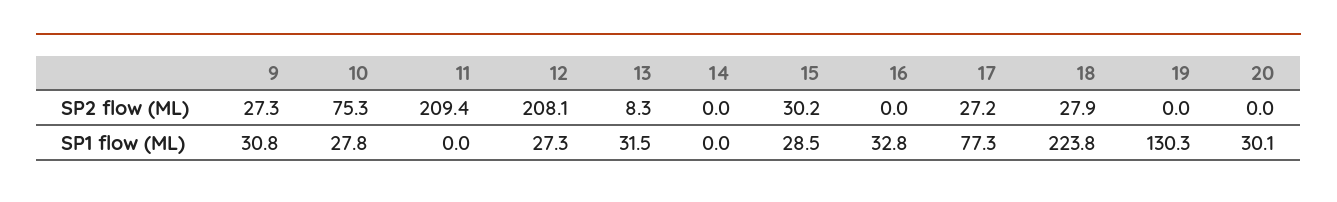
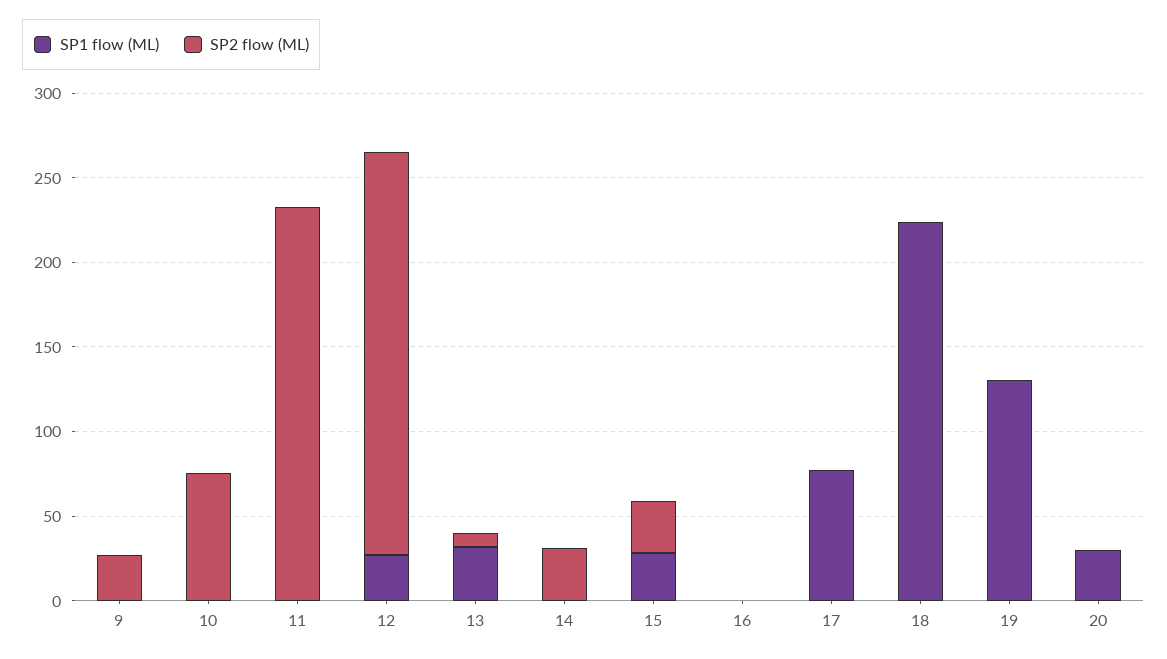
SP2 flow (ML), 11: 209.4 -> 230
SP2 flow (ML), 12: 208.1 -> 240
SP2 flow (ML), 14: 0 -> 30
SP2 flow (ML), 17: 27.2 -> 0
SP2 flow (ML), 18: 27.9 -> 0
SP1 flow (ML), 9: 30.8 -> 0
SP1 flow (ML), 10: 27.8 -> 0
SP1 flow (ML), 16: 32.8 -> 0

